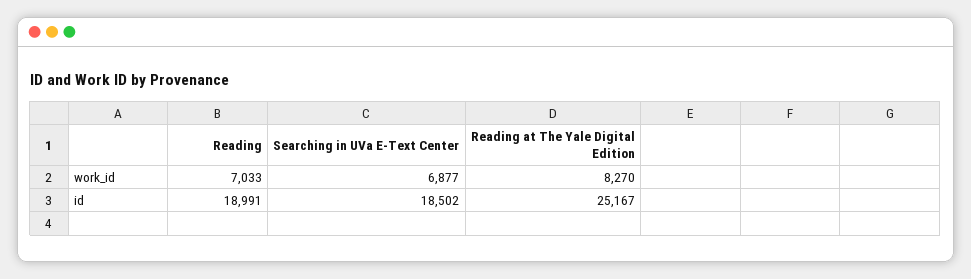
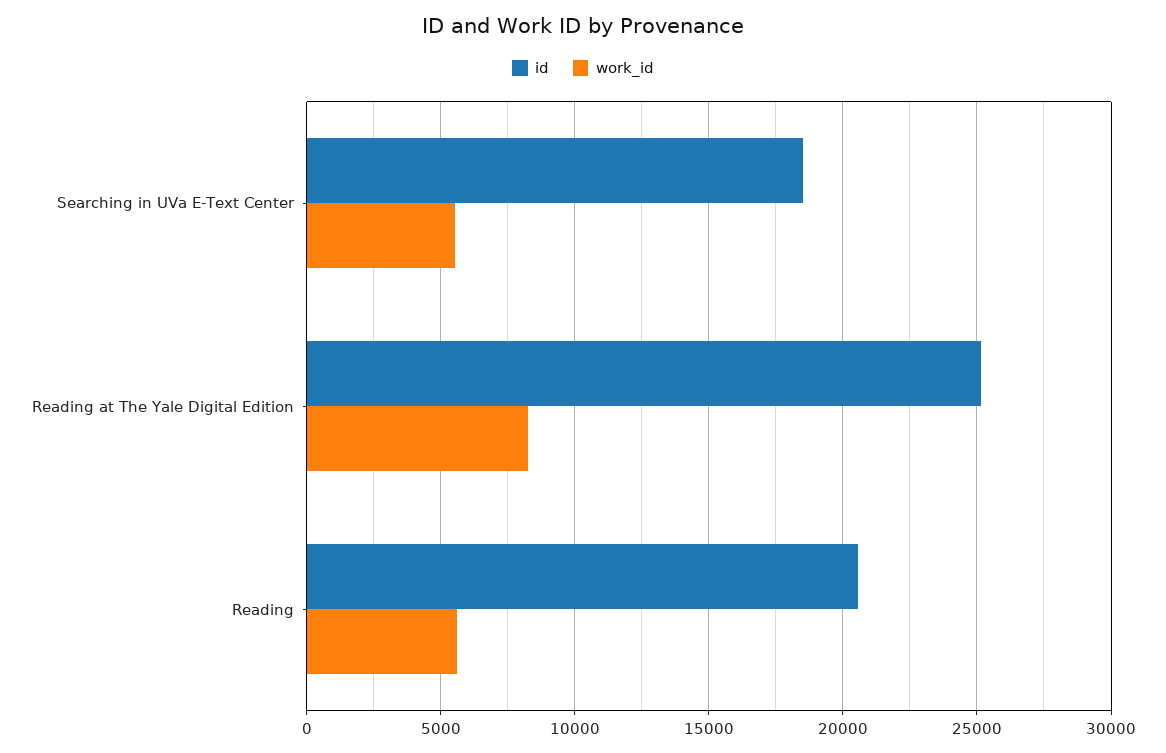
work_id, Reading: 7033 -> 5500
work_id, Searching in UVa E-Text Center: 6877 -> 5500
id, Reading: 18991 -> 20500

